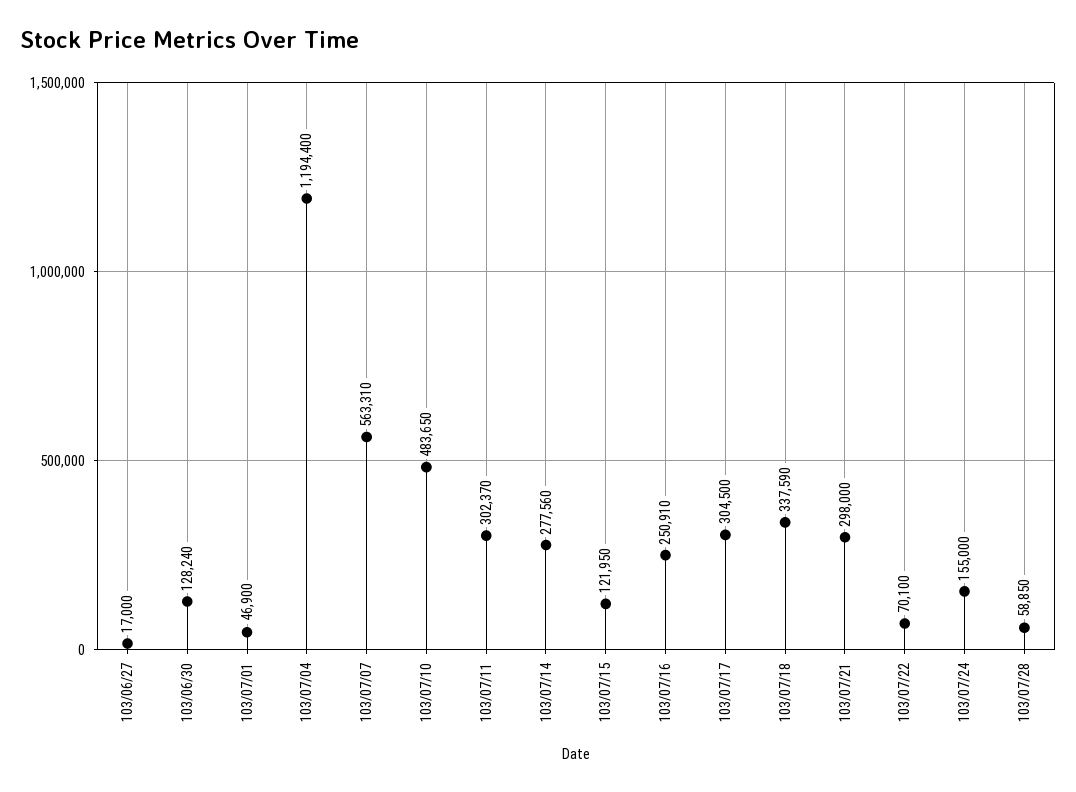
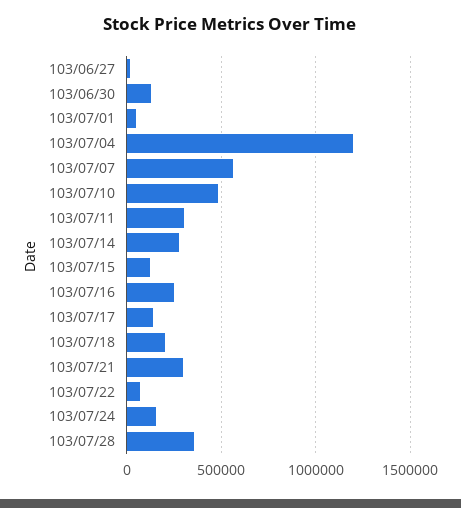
103/07/17: 304500 -> 150000
103/07/18: 337590 -> 200000
103/07/28: 58850 -> 350000

